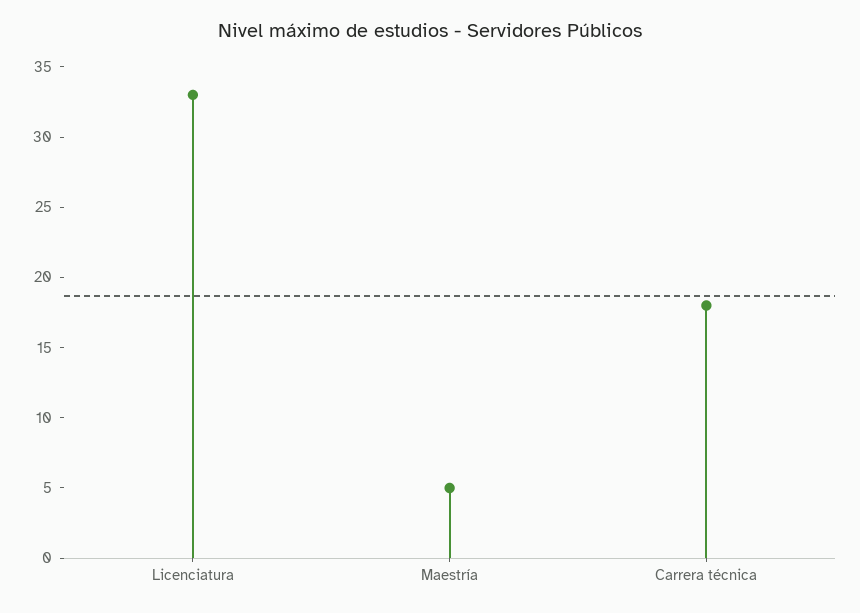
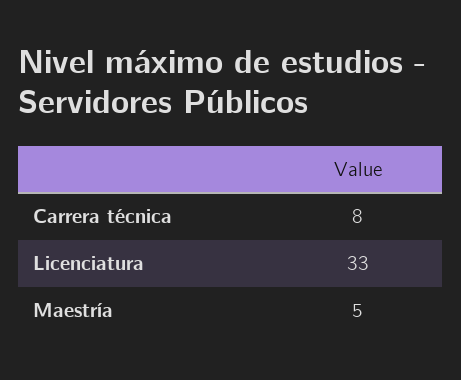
Carrera técnica: 18 -> 8

